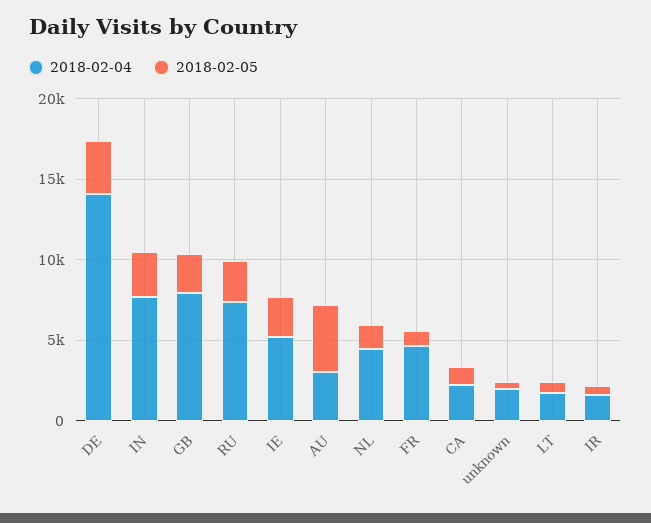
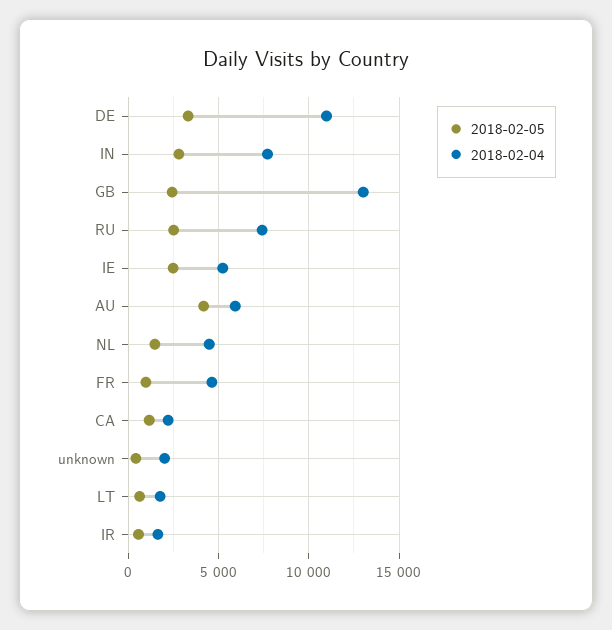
2018-02-04, DE: 14000 -> 11000
2018-02-04, GB: 8000 -> 13000
2018-02-04, AU: 3000 -> 6000

